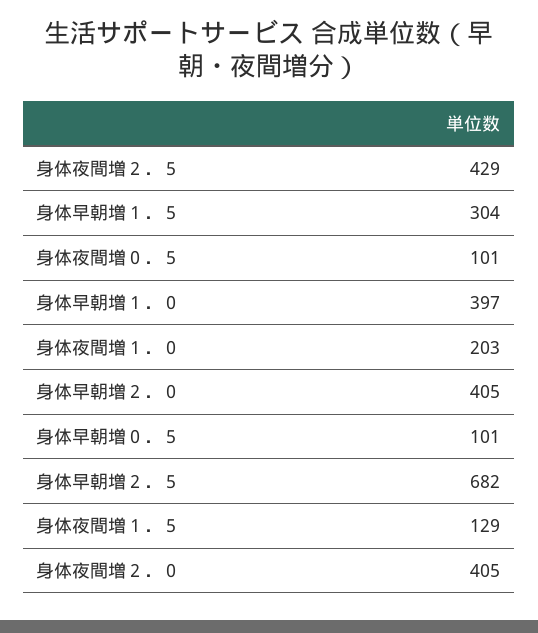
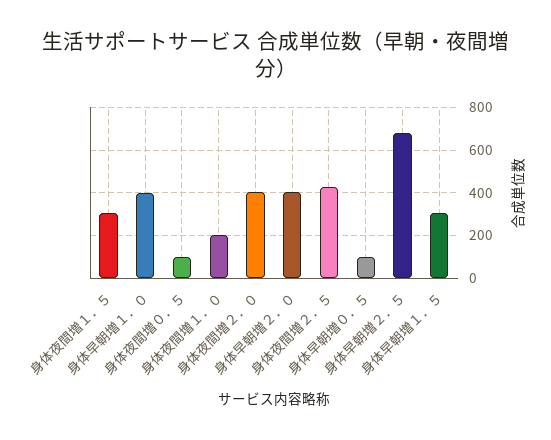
身体夜間増１．５: 129 -> 300

